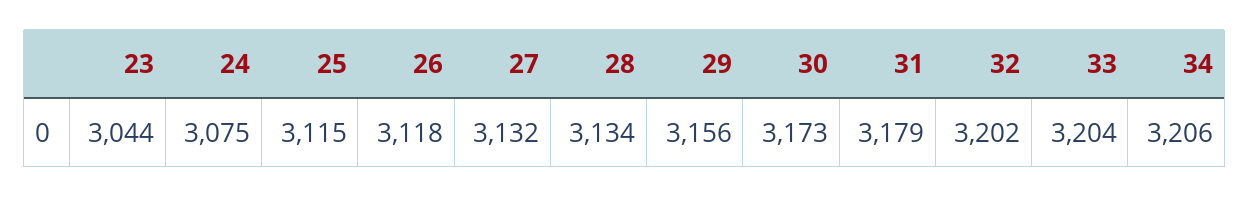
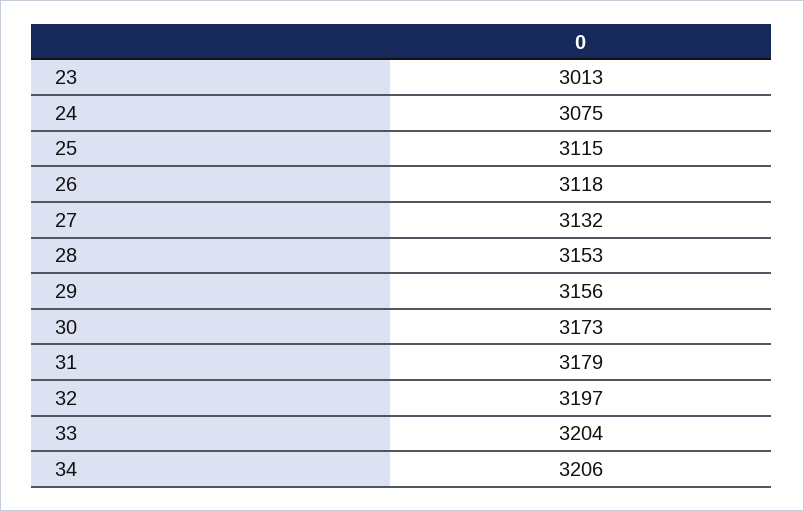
23: 3044 -> 3013
28: 3134 -> 3153
32: 3202 -> 3197

